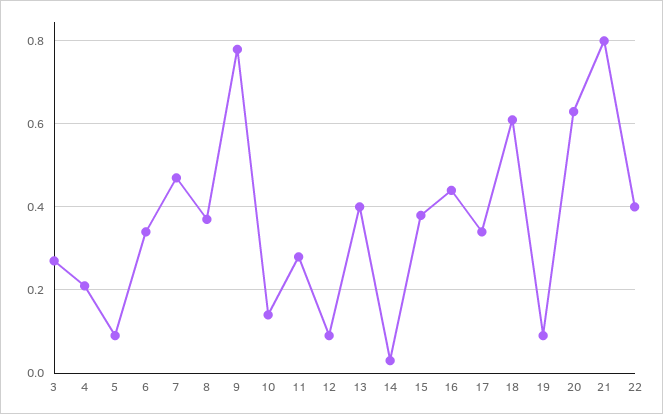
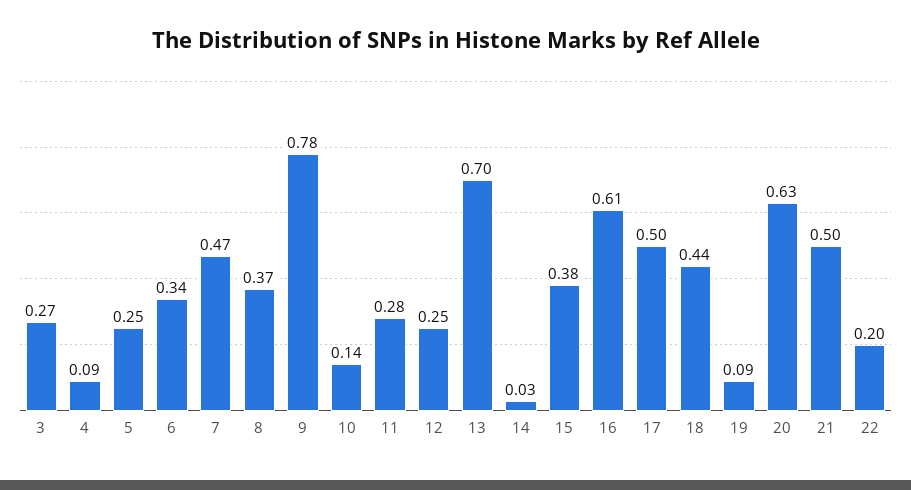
4: 0.2 -> 0.09
5: 0.1 -> 0.25
12: 0.1 -> 0.25
13: 0.4 -> 0.7
16: 0.45 -> 0.61
17: 0.35 -> 0.5
18: 0.6 -> 0.44
21: 0.8 -> 0.5
22: 0.4 -> 0.2

